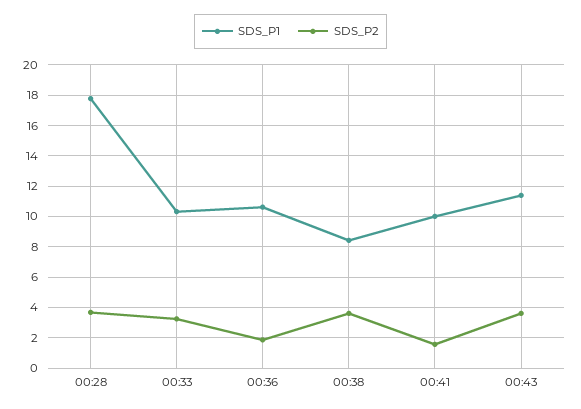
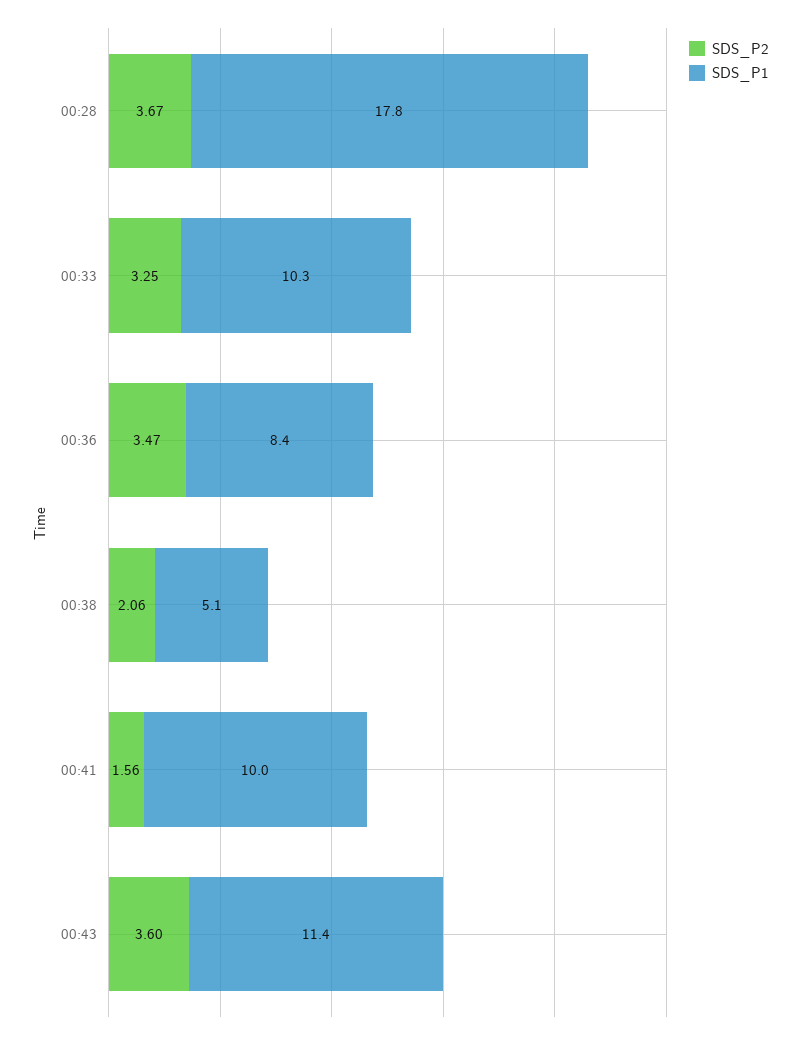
SDS_P1, 00:36: 10.5 -> 8.4
SDS_P2, 00:36: 2 -> 3.47
SDS_P1, 00:38: 8.5 -> 5.1
SDS_P2, 00:38: 3.5 -> 2.06

